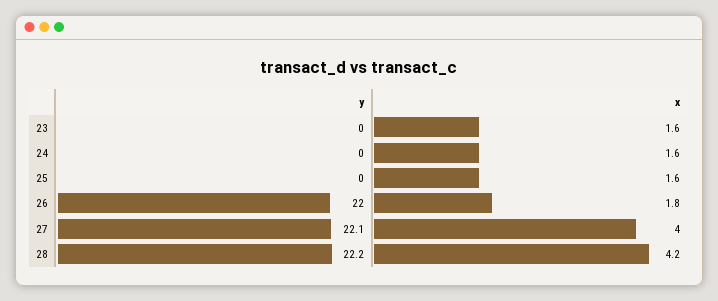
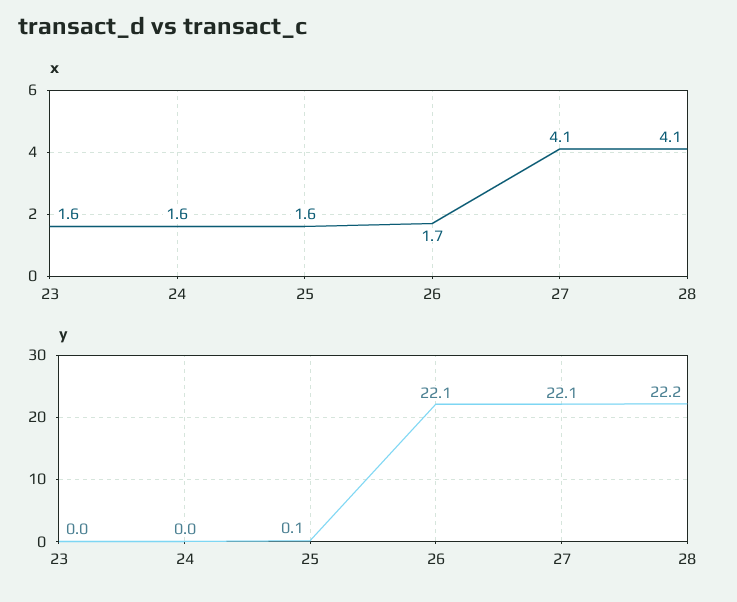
y, 25: 0 -> 0.1
y, 26: 22 -> 22.1
x, 26: 1.8 -> 1.7
x, 27: 4 -> 4.1
x, 28: 4.2 -> 4.1

